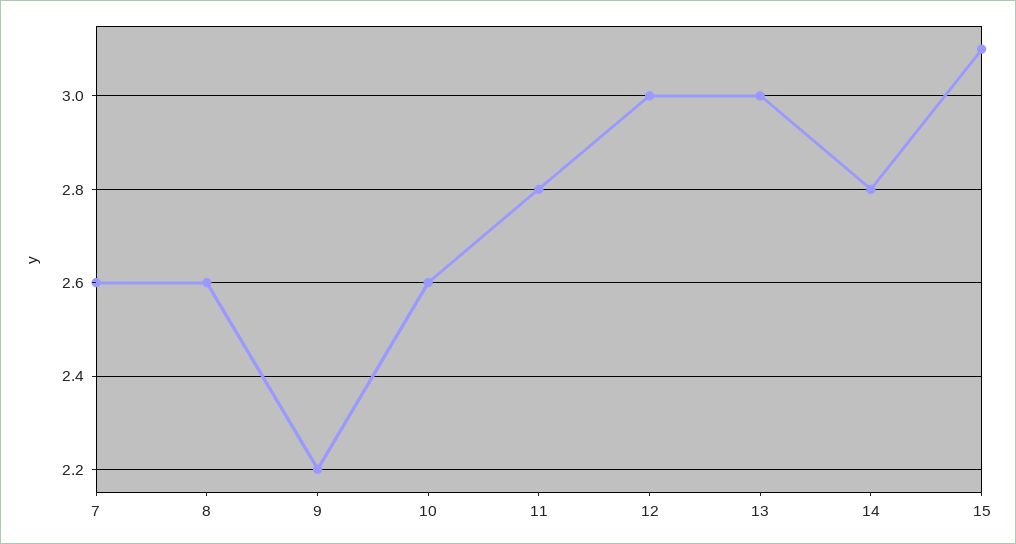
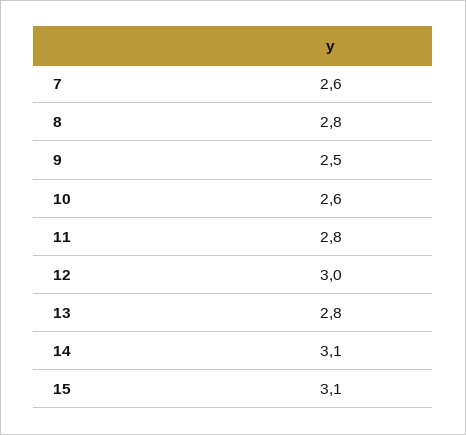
8: 2.6 -> 2.8
9: 2.2 -> 2.5
13: 3 -> 2.8
14: 2.8 -> 3.1

